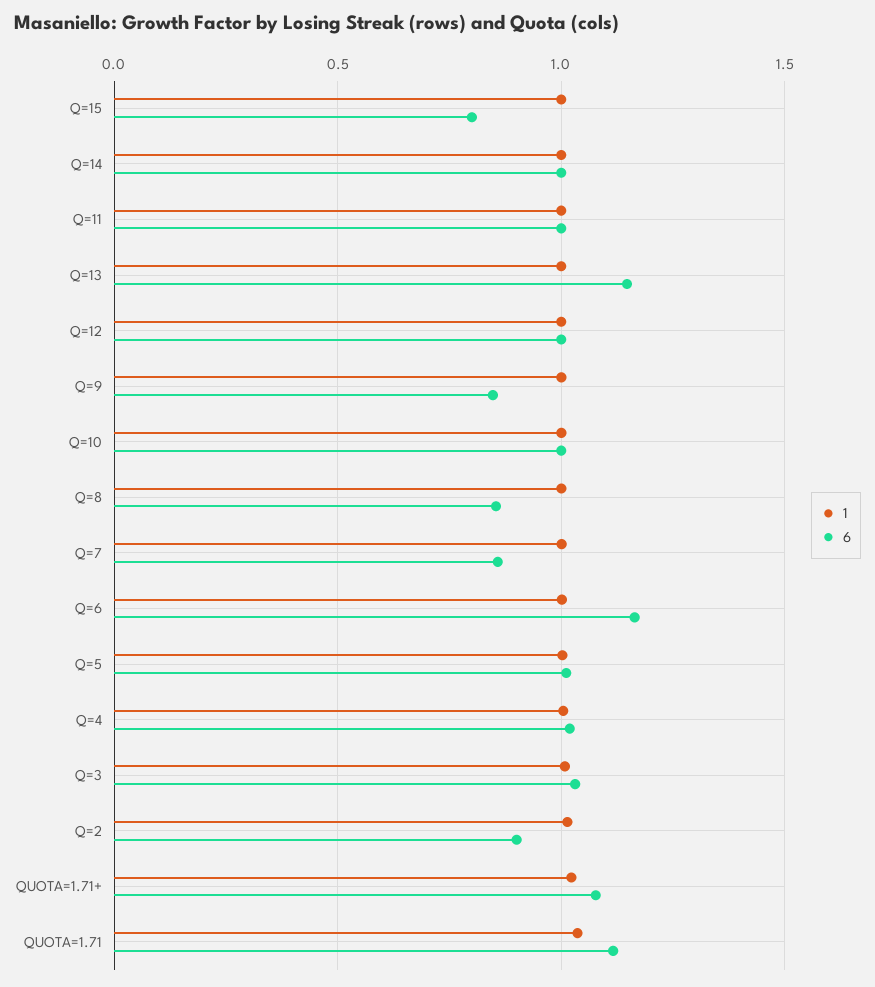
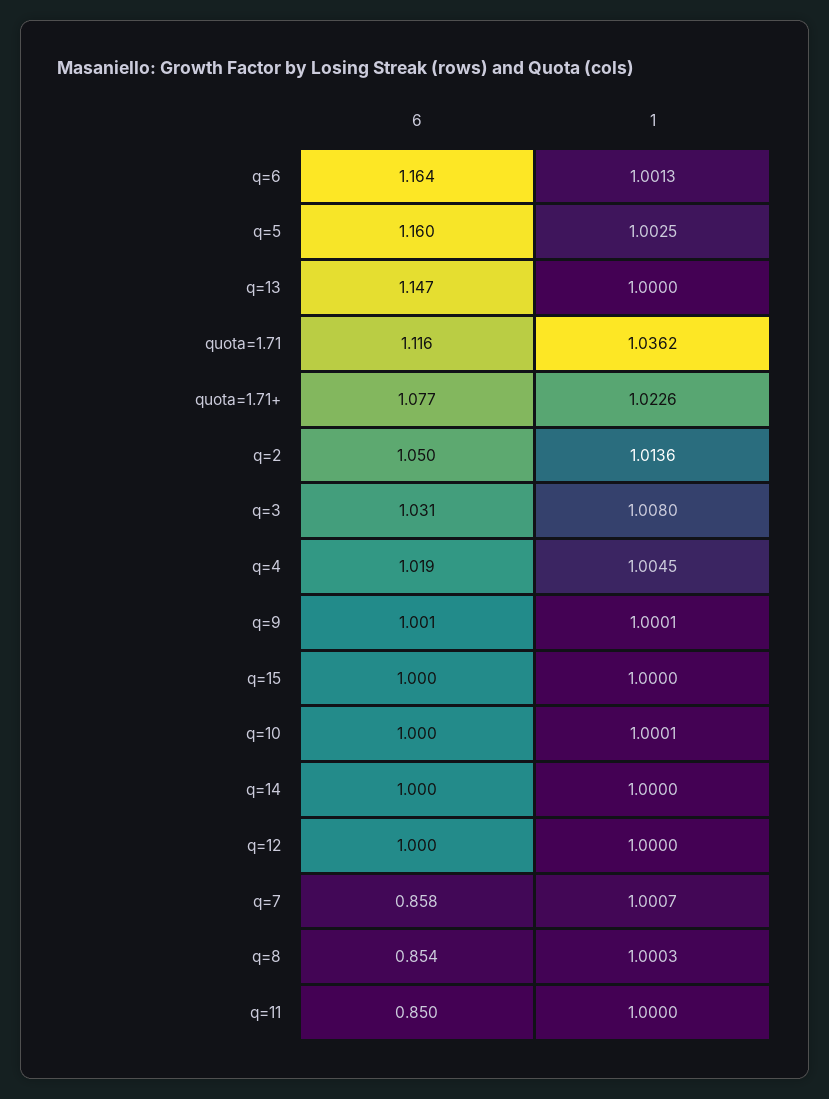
6, Q=15: 0.8 -> 1
6, Q=11: 1 -> 0.85
6, Q=9: 0.85 -> 1.001
6, Q=5: 1 -> 1.16
6, Q=2: 0.9 -> 1.05

